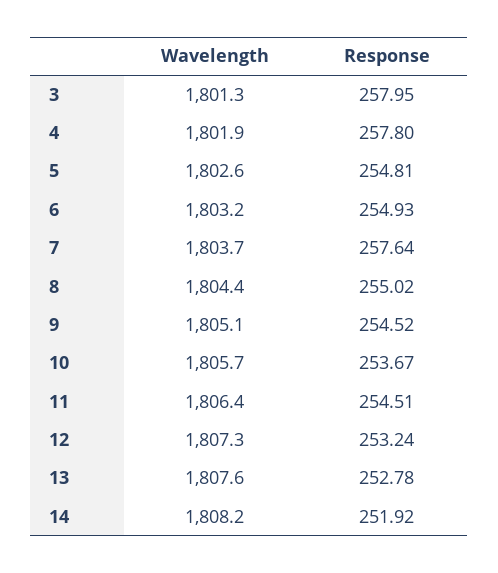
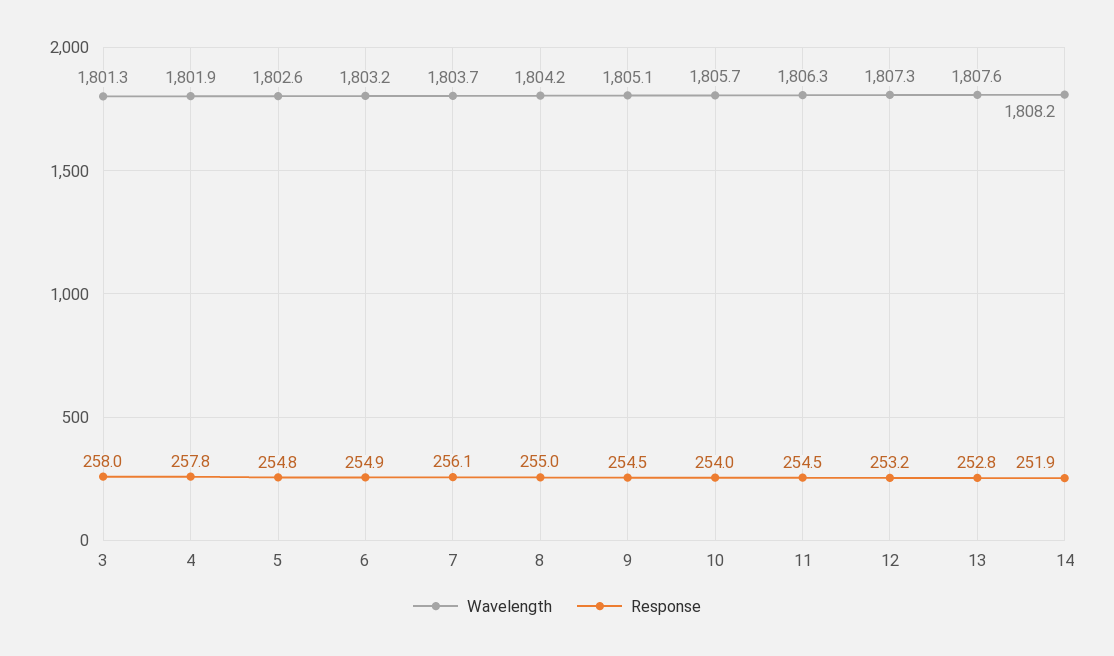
Response, 7: 257.64 -> 256.1
Wavelength, 8: 1804.4 -> 1804.2
Response, 10: 253.67 -> 254
Wavelength, 11: 1806.4 -> 1806.3

